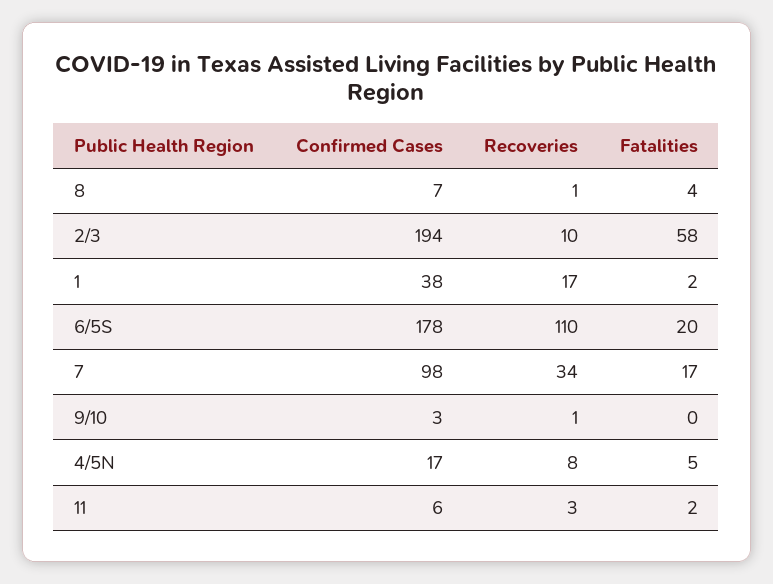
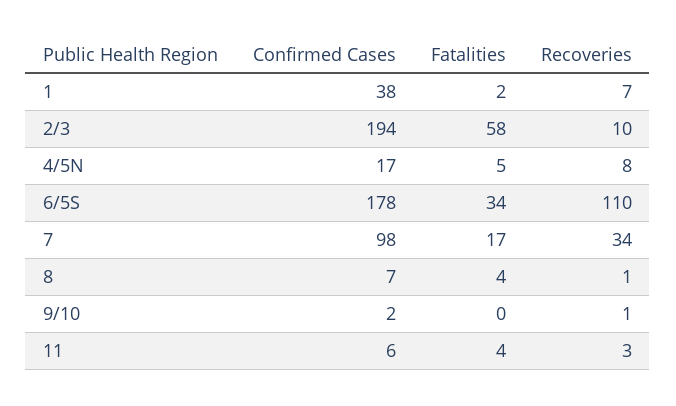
Recoveries, 1: 17 -> 7
Fatalities, 6/5S: 20 -> 34
Confirmed Cases, 9/10: 3 -> 2
Fatalities, 11: 2 -> 4

